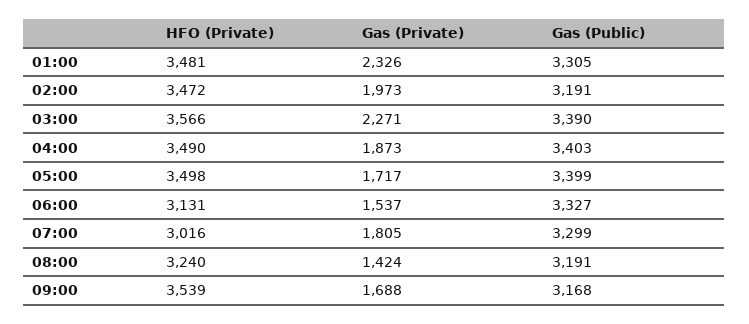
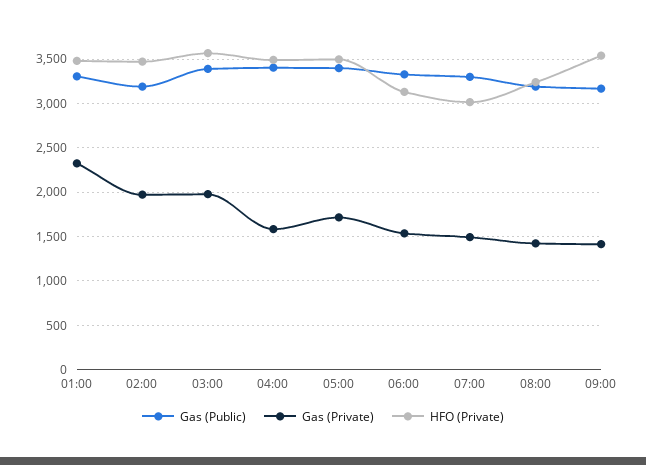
Gas (Private), 03:00: 2271 -> 2000
Gas (Private), 04:00: 1873 -> 1600
Gas (Private), 07:00: 1805 -> 1500
Gas (Private), 09:00: 1688 -> 1400

